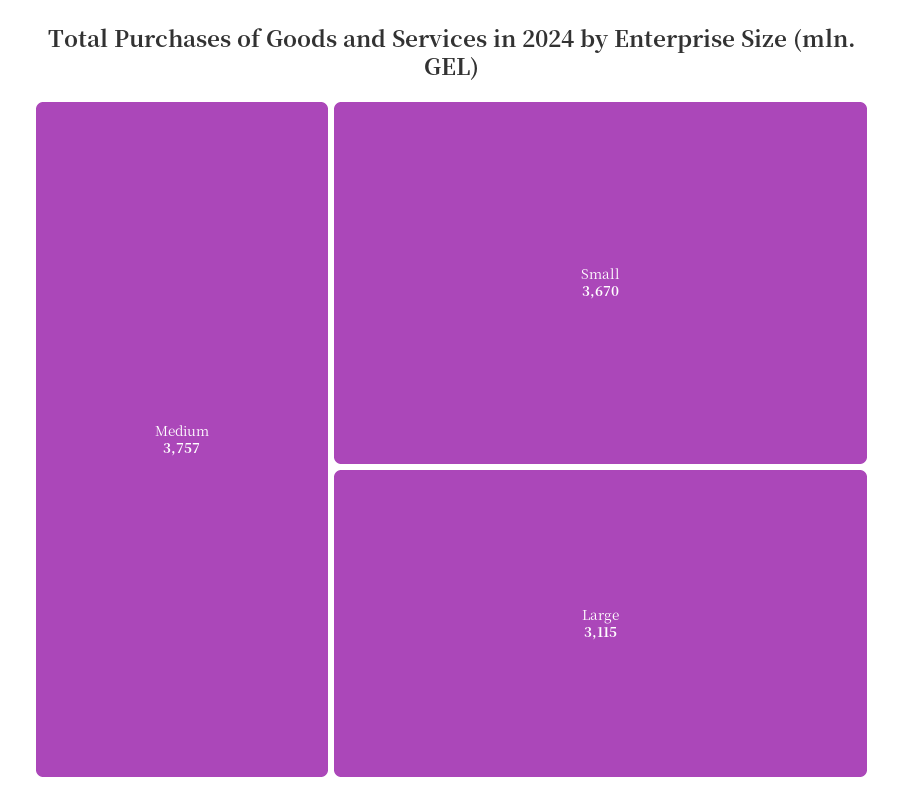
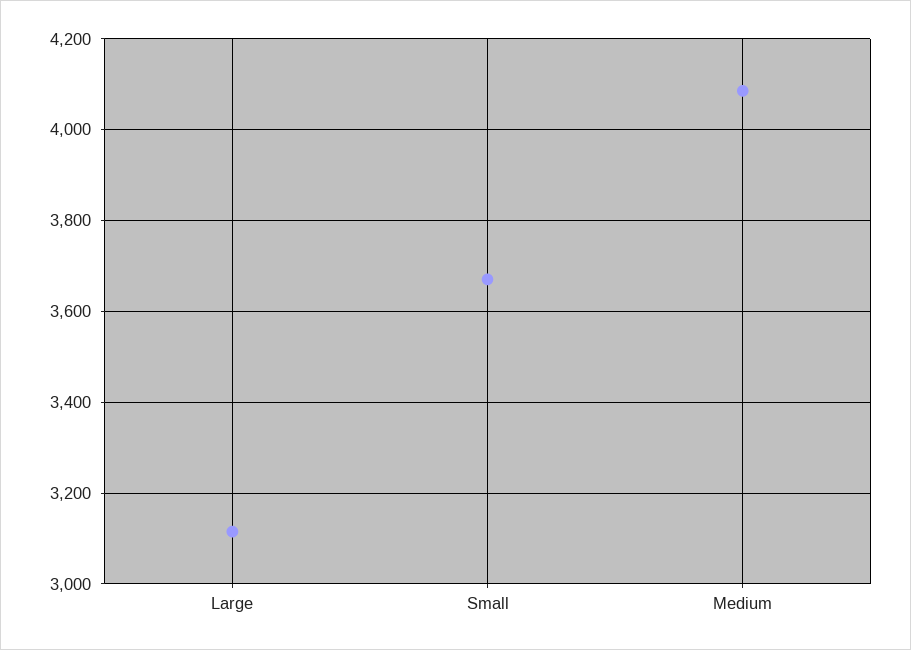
Medium: 3757 -> 4080

